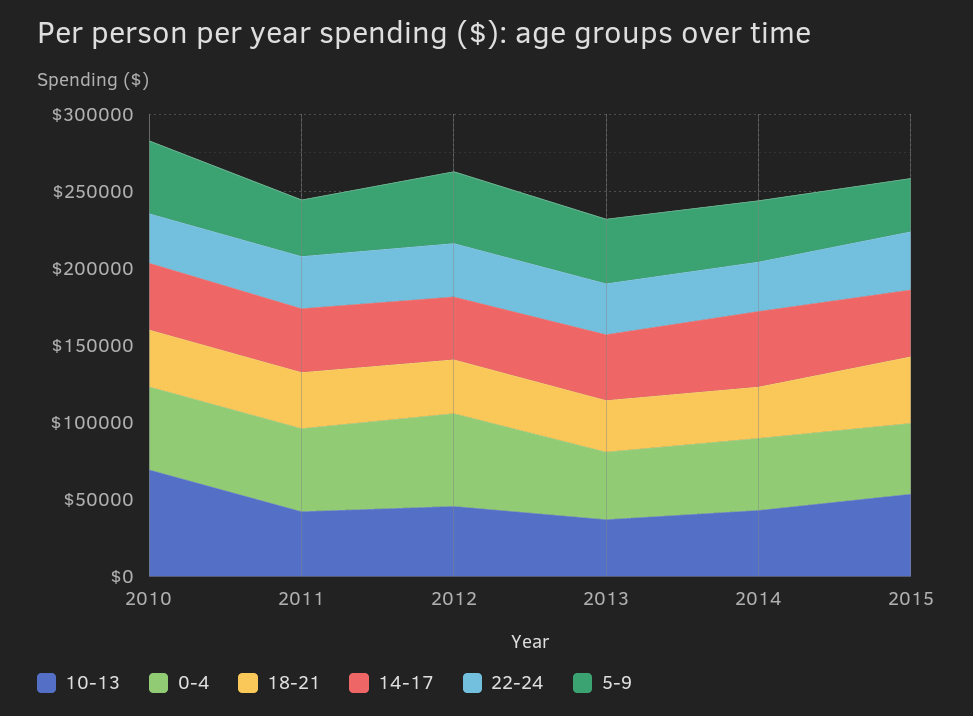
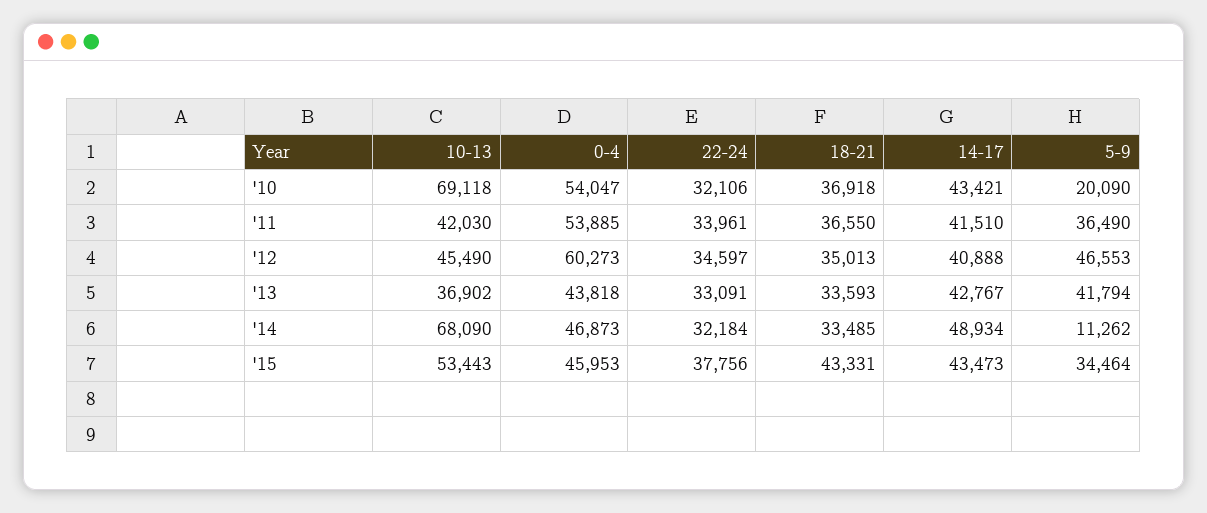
5-9, 2010: 50000 -> 20090
10-13, 2014: 40000 -> 68090
5-9, 2014: 40000 -> 11262

